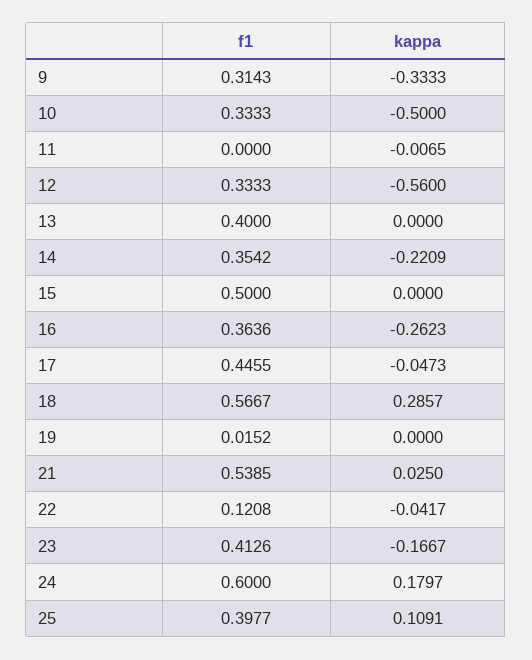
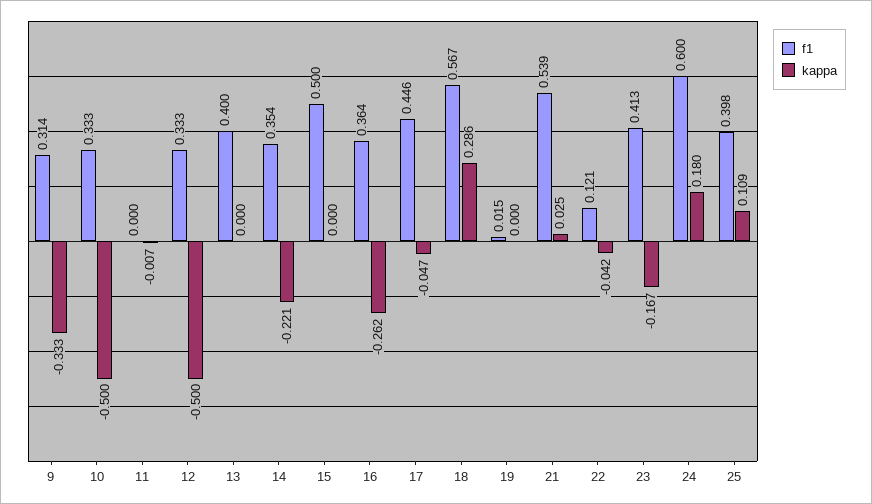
kappa, 12: -0.56 -> -0.5

